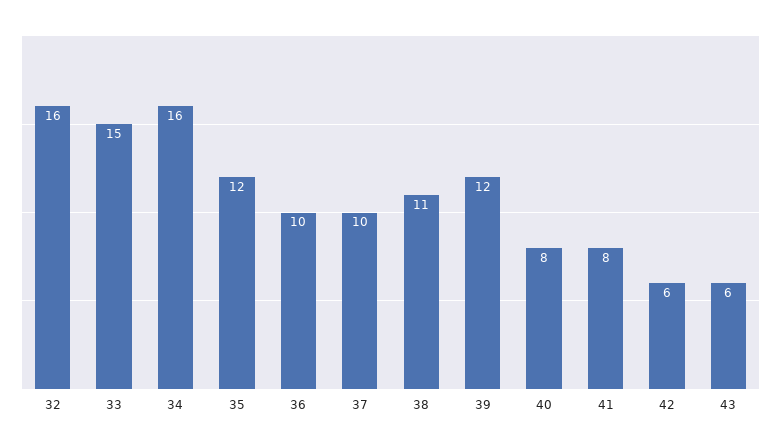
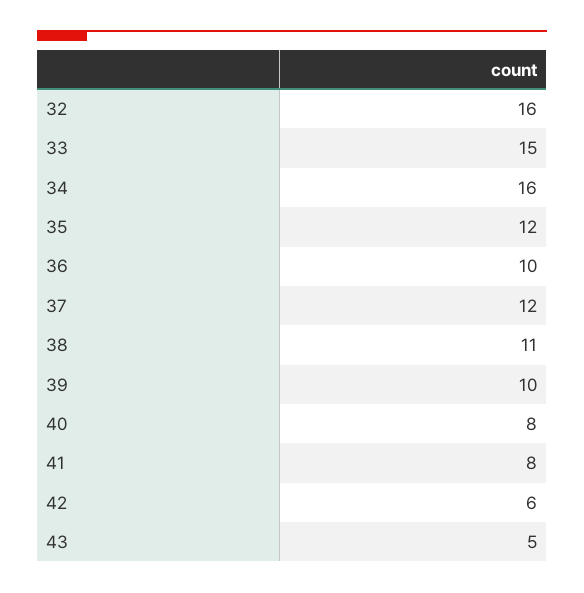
37: 10 -> 12
39: 12 -> 10
43: 6 -> 5

